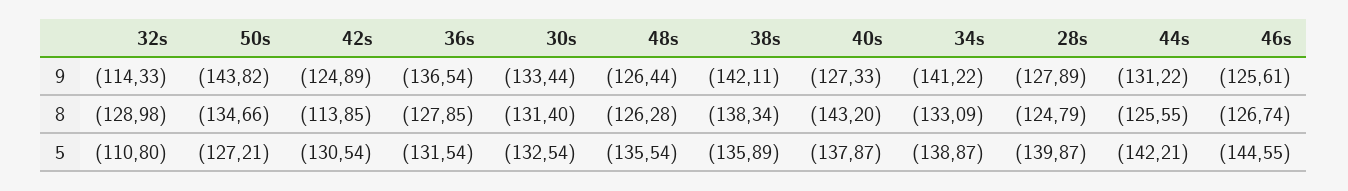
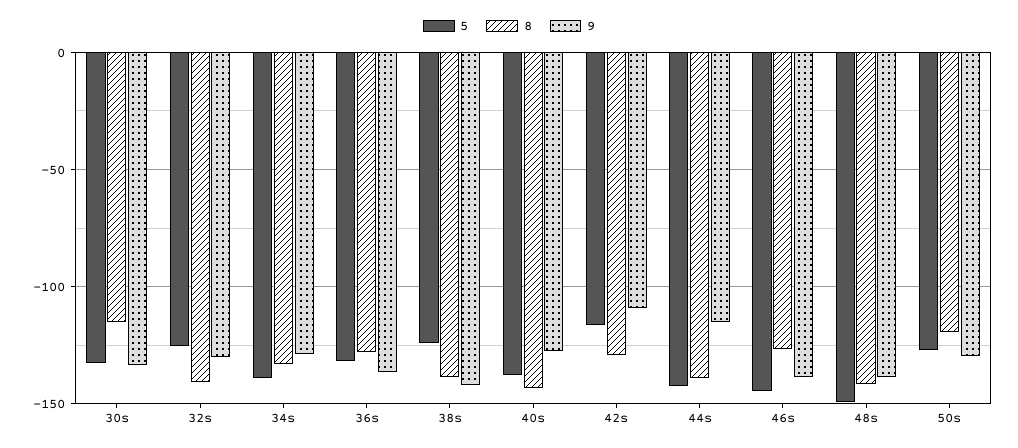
9, 32s: -114.33 -> -130
9, 50s: -143.82 -> -130
9, 42s: -124.89 -> -110
9, 48s: -126.44 -> -140
9, 34s: -141.22 -> -130
9, 28s: -127.89 -> none
9, 44s: -131.22 -> -115
9, 46s: -125.61 -> -140
8, 32s: -128.98 -> -140
8, 50s: -134.66 -> -120
8, 42s: -113.85 -> -130
8, 30s: -131.4 -> -115
8, 48s: -126.28 -> -140
8, 28s: -124.79 -> none
8, 44s: -125.55 -> -140
5, 32s: -110.8 -> -125
5, 42s: -130.54 -> -115
5, 48s: -135.54 -> -150
5, 38s: -135.89 -> -125
5, 28s: -139.87 -> none

